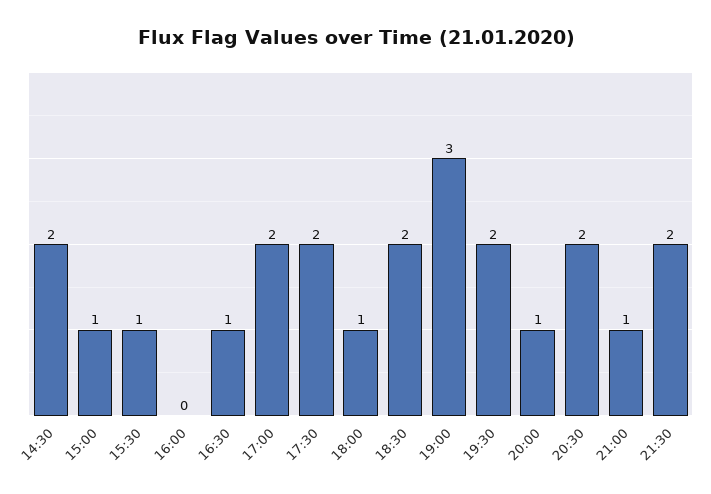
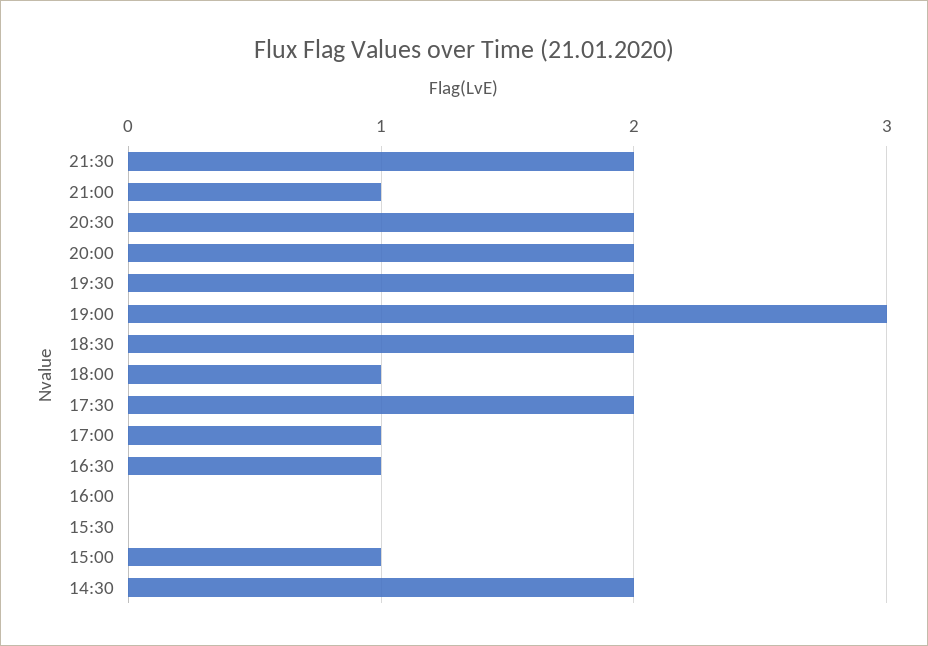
15:30: 1 -> 0
17:00: 2 -> 1
20:00: 1 -> 2

